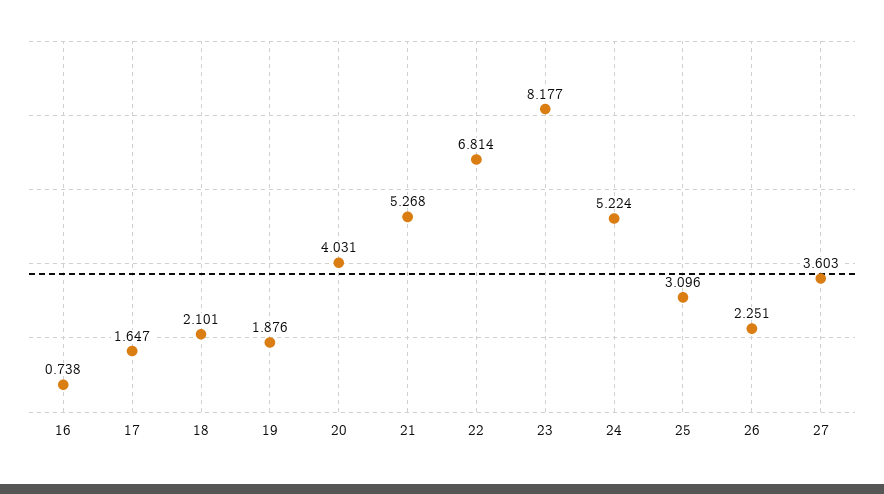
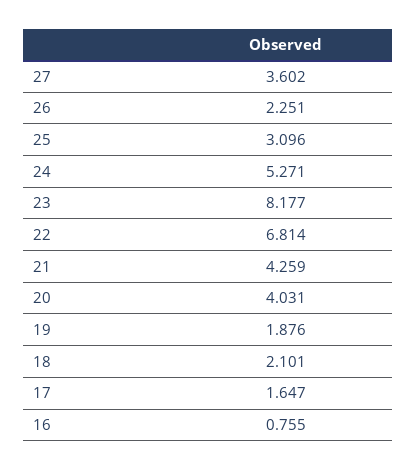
16: 0.738 -> 0.755
21: 5.268 -> 4.259
24: 5.224 -> 5.271
27: 3.603 -> 3.602

